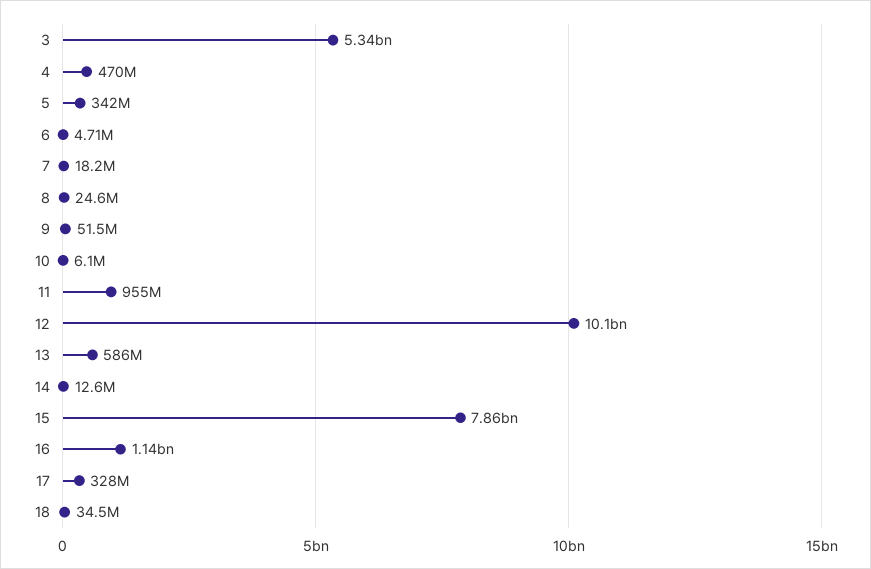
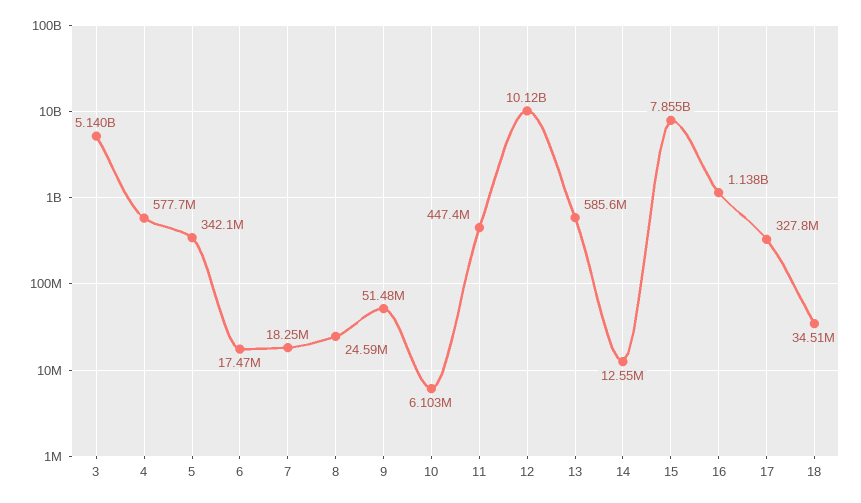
3: 5340000000 -> 5140000000
4: 470000000 -> 577700000
6: 4710000 -> 17470000
11: 955000000 -> 447400000

